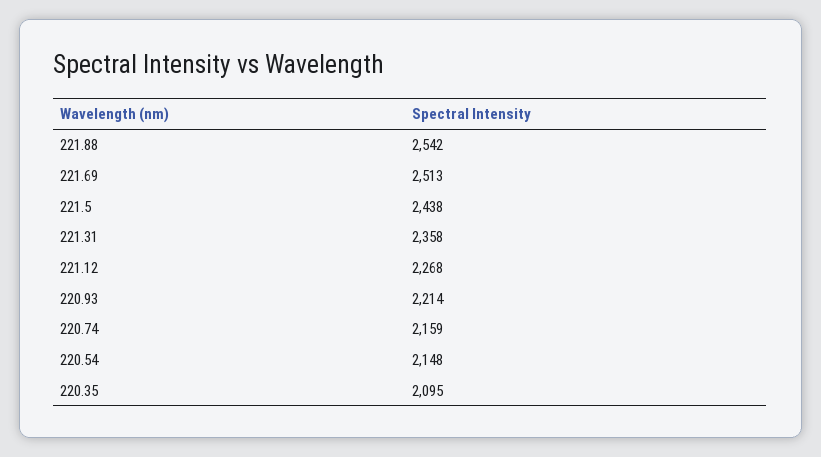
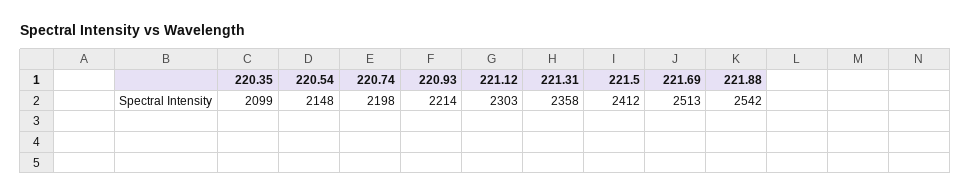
221.5: 2438 -> 2412
221.12: 2268 -> 2303
220.74: 2159 -> 2198
220.35: 2095 -> 2099

